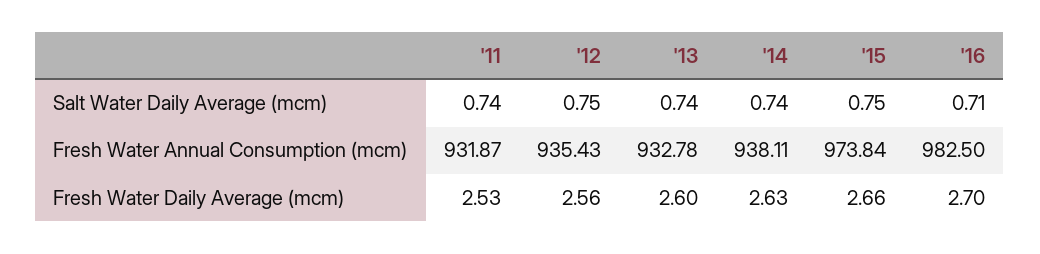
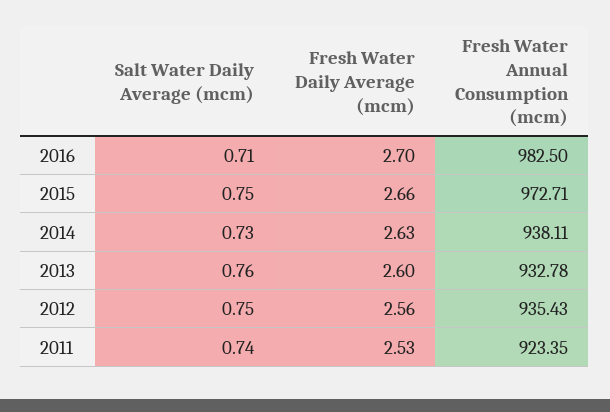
'13, Salt Water Daily Average (mcm): 0.74 -> 0.76
'14, Salt Water Daily Average (mcm): 0.74 -> 0.73
'11, Fresh Water Annual Consumption (mcm): 931.87 -> 923.35
'15, Fresh Water Annual Consumption (mcm): 973.84 -> 972.71

